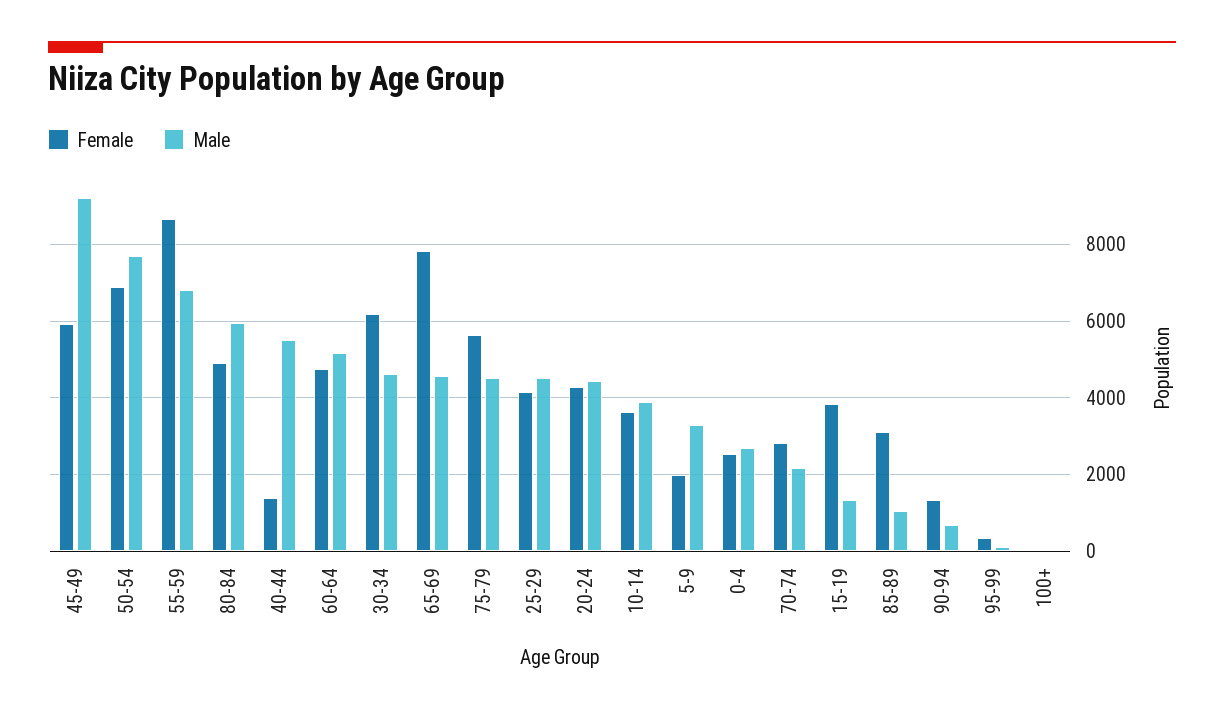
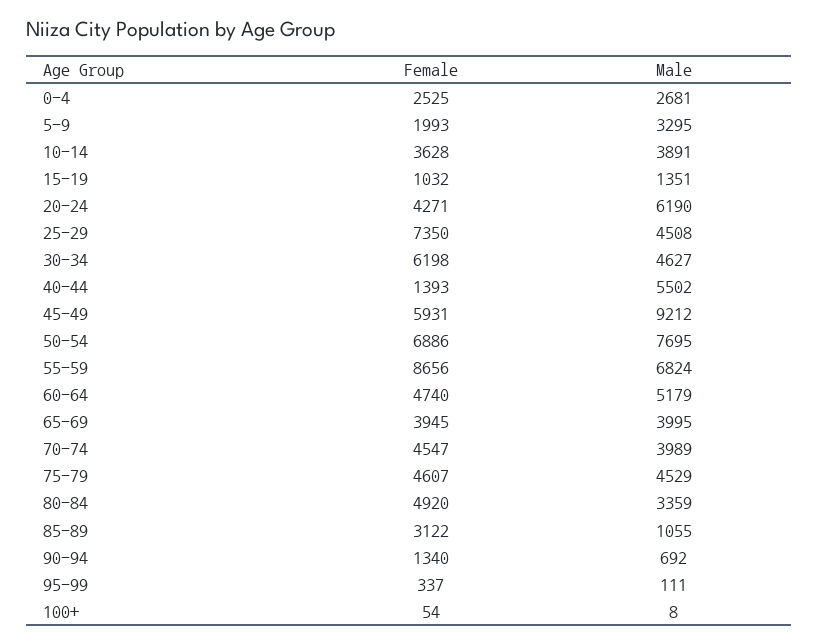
Male, 80-84: 6000 -> 3359
Female, 65-69: 7800 -> 3945
Male, 65-69: 4600 -> 3995
Female, 75-79: 5600 -> 4607
Female, 25-29: 4200 -> 7350
Male, 20-24: 4400 -> 6190
Female, 70-74: 2800 -> 4547
Male, 70-74: 2200 -> 3989
Female, 15-19: 3800 -> 1032

